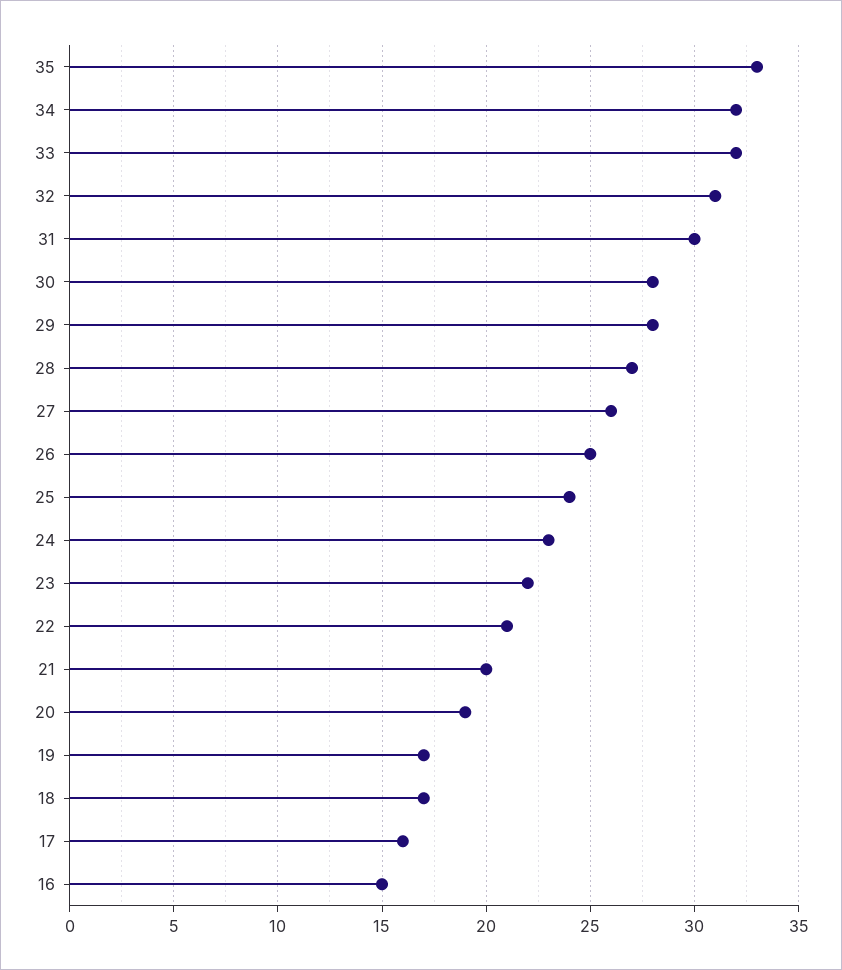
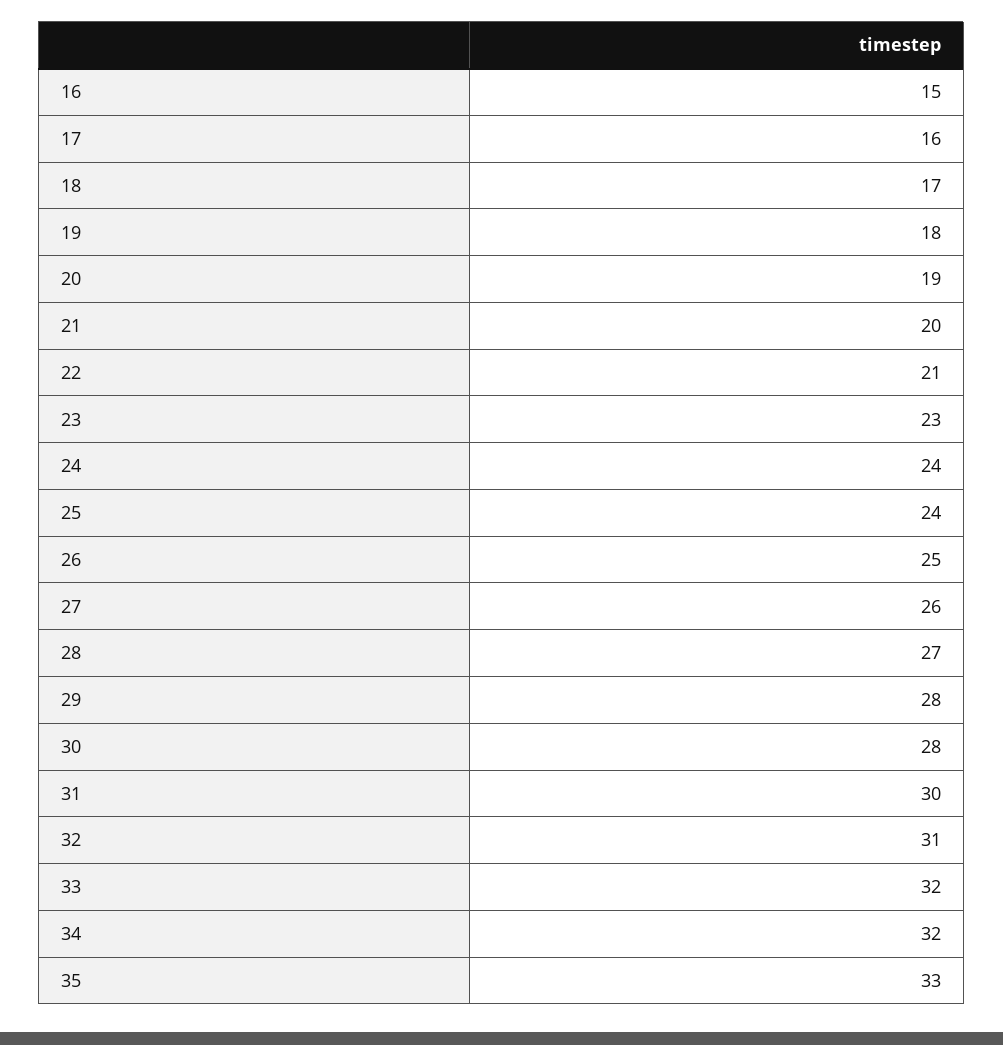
24: 23 -> 24
23: 22 -> 23
19: 17 -> 18

